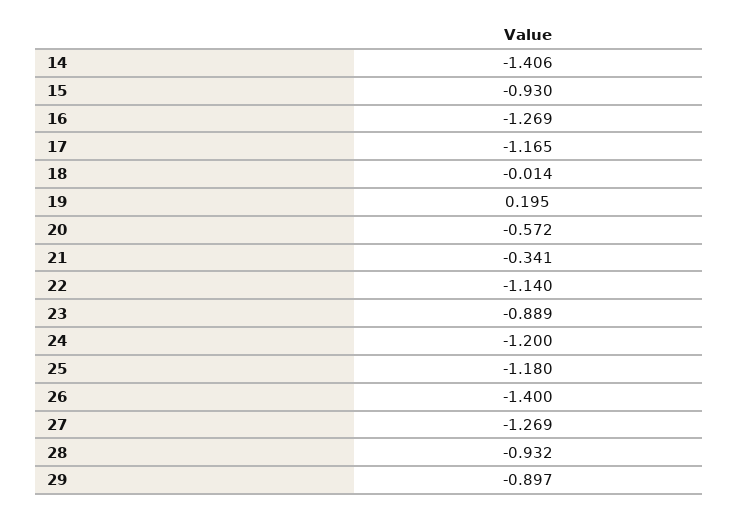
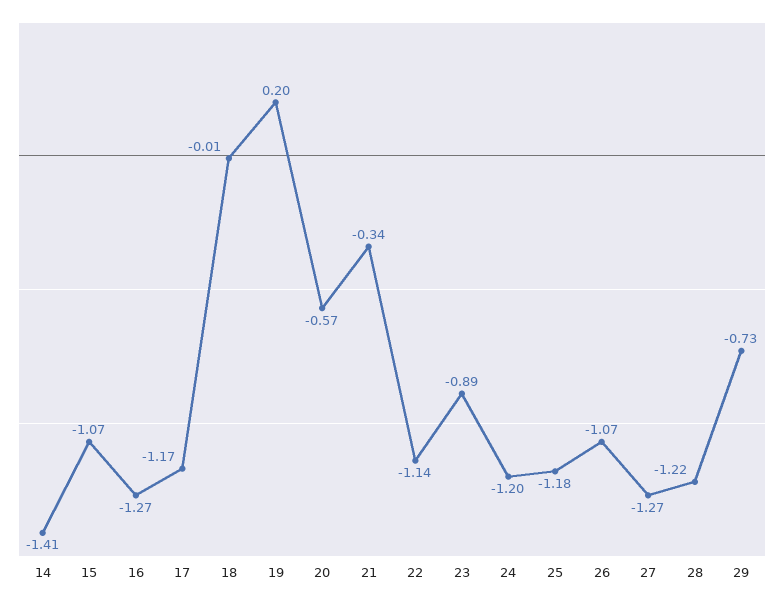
15: -0.93 -> -1.07
26: -1.4 -> -1.07
28: -0.932 -> -1.22
29: -0.897 -> -0.73

